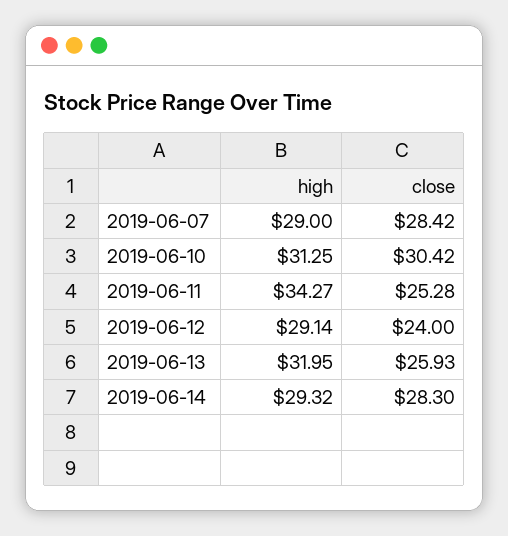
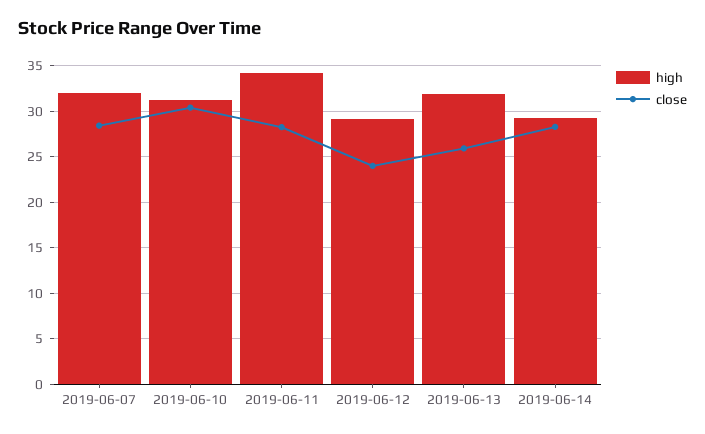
high, 2019-06-07: 29 -> 32
close, 2019-06-11: 25.28 -> 28

